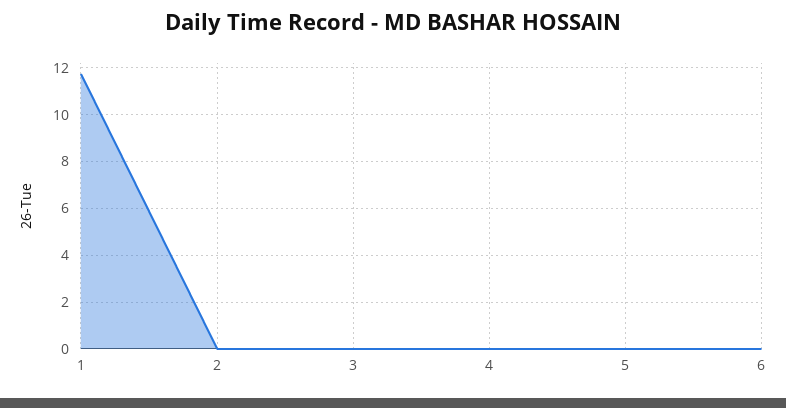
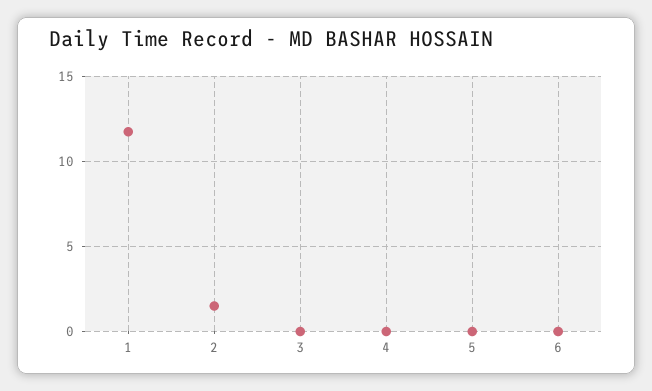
2: 0 -> 1.5

